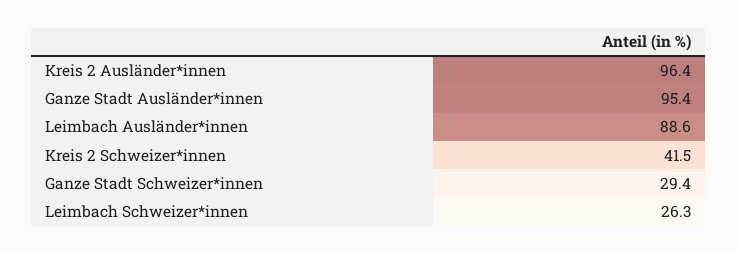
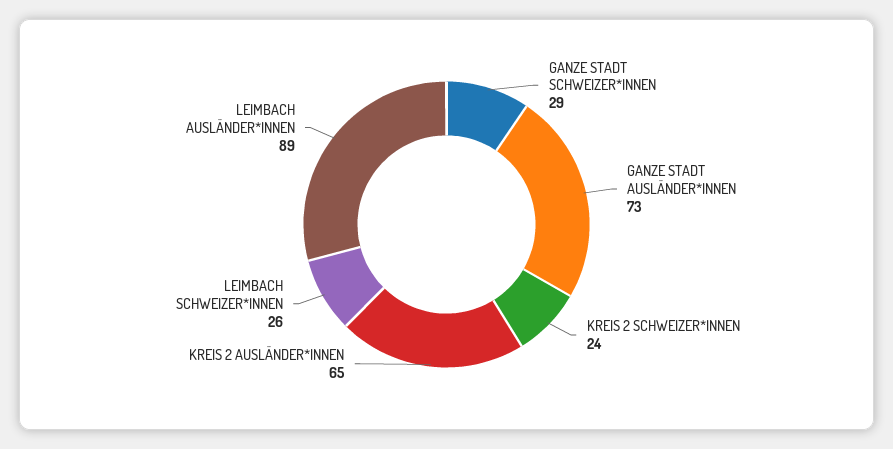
Kreis 2 Ausländer*innen: 96.4 -> 65
Ganze Stadt Ausländer*innen: 95.4 -> 73
Kreis 2 Schweizer*innen: 41.5 -> 24

